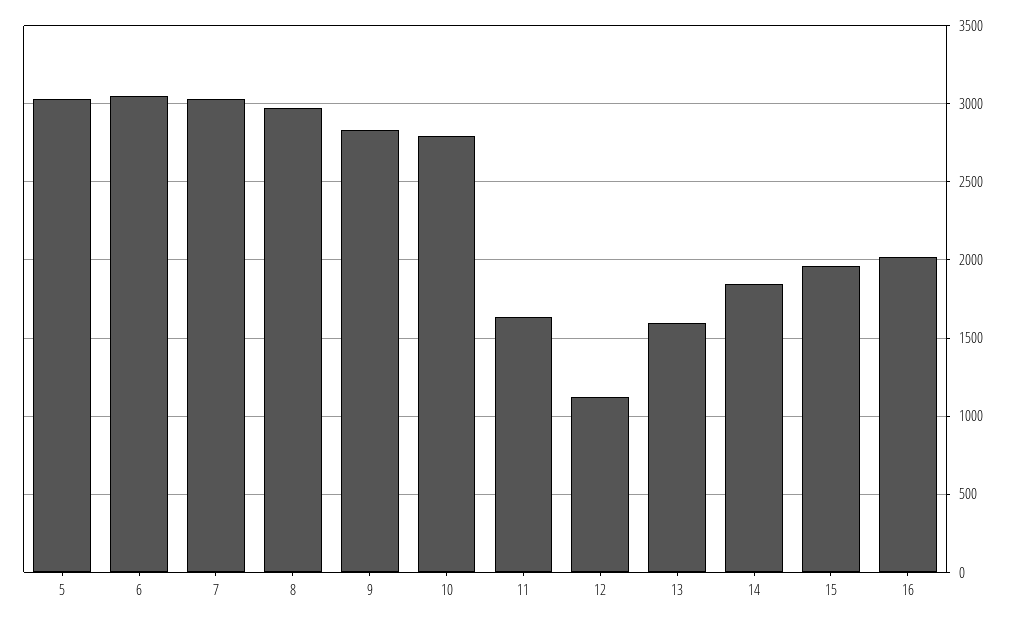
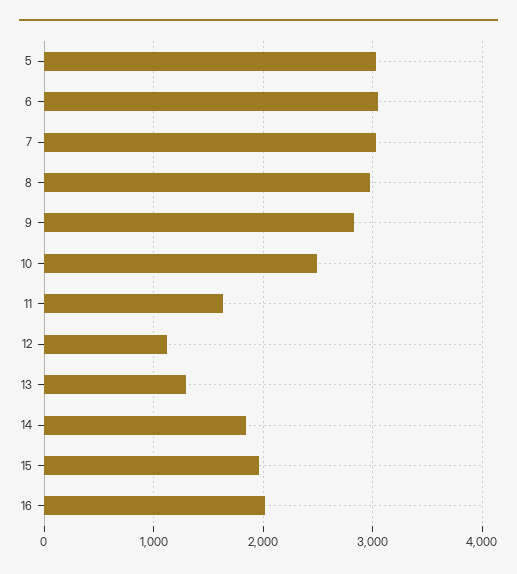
10: 2800 -> 2500
13: 1600 -> 1300

